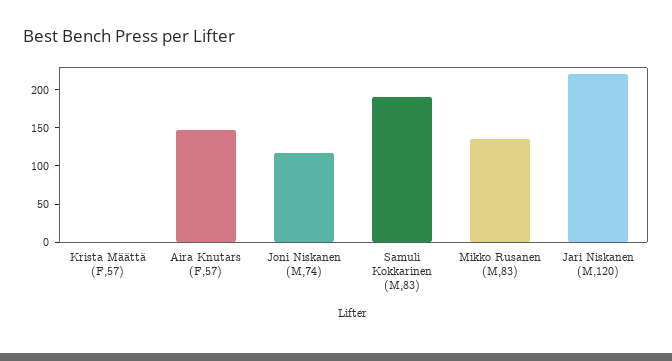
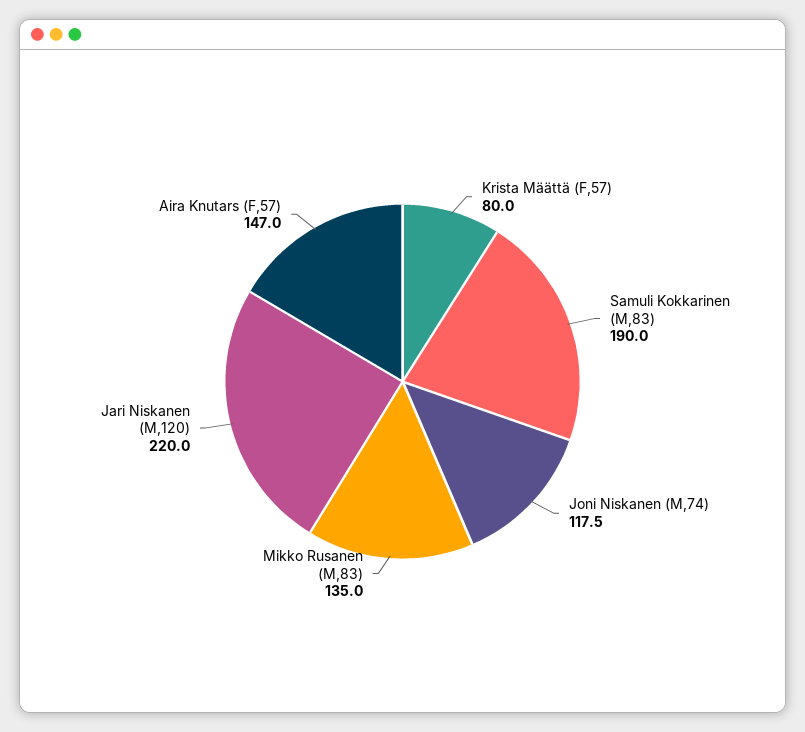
Krista Määttä (F,57): 0 -> 80

